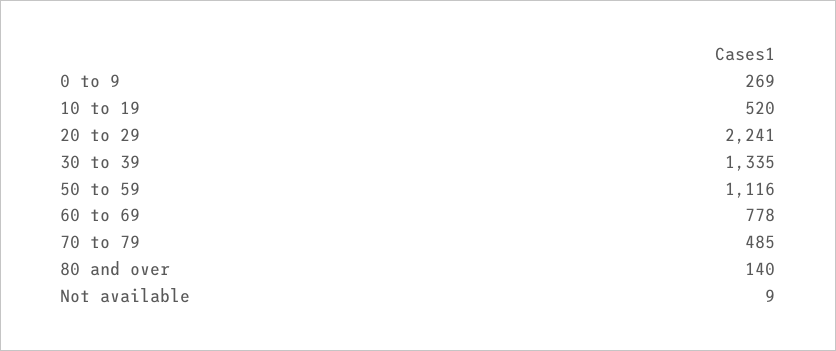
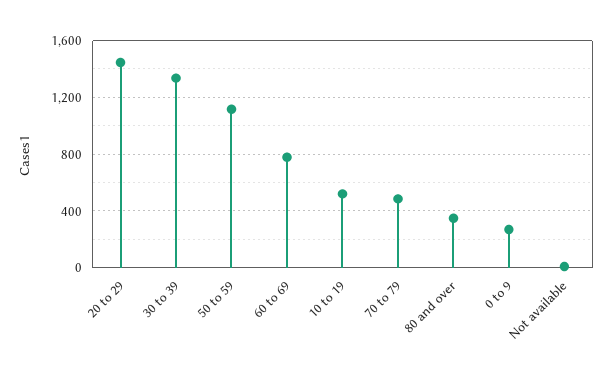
20 to 29: 2241 -> 1450
80 and over: 140 -> 350

